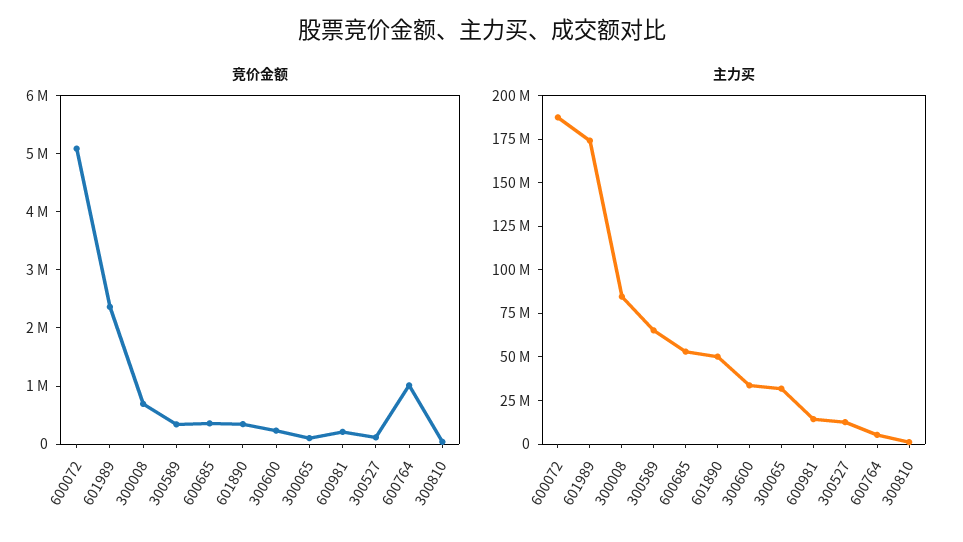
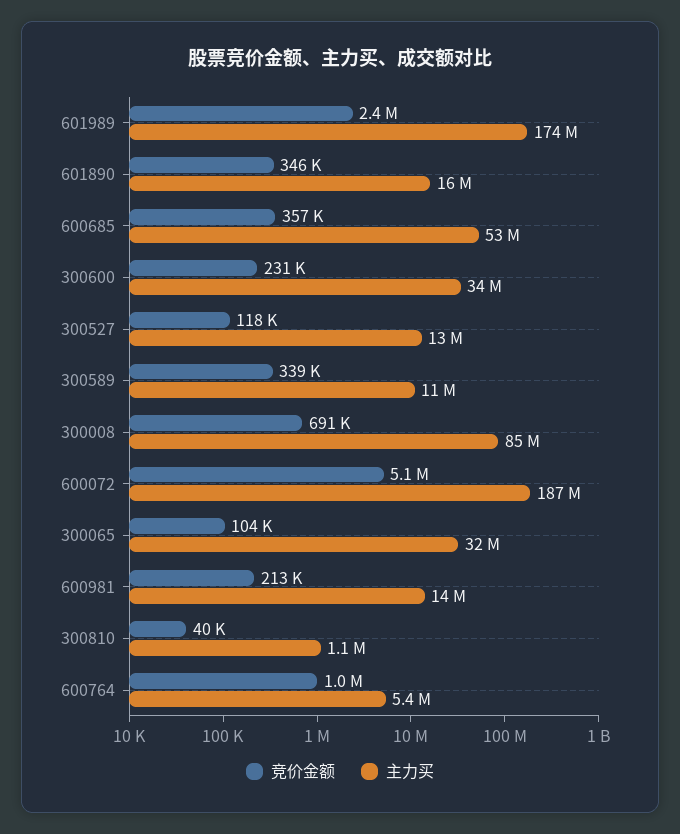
主力买, 300589: 65000000 -> 11000000
主力买, 601890: 50000000 -> 16000000

